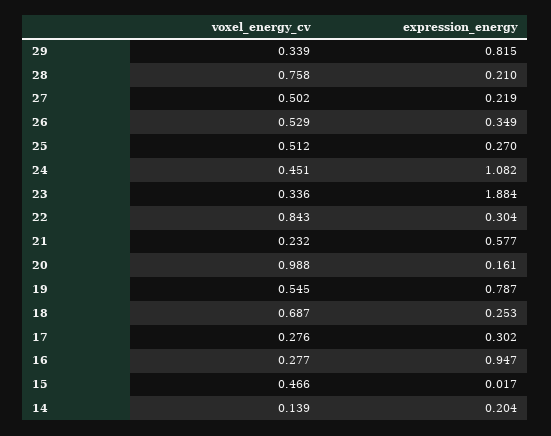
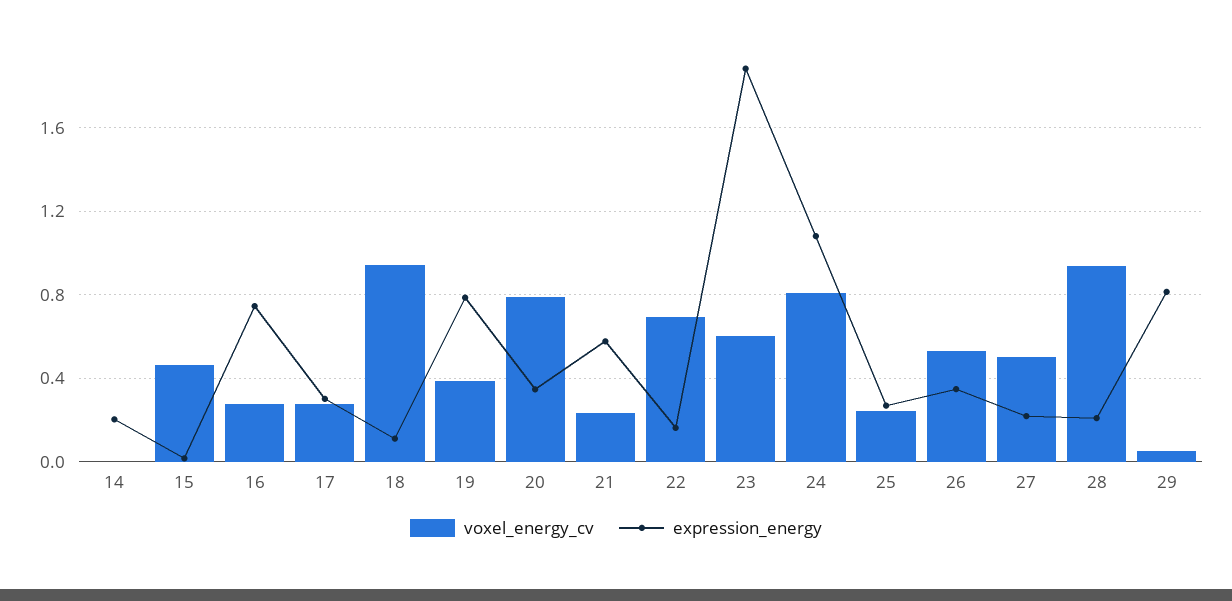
voxel_energy_cv, 29: 0.339 -> 0.05
voxel_energy_cv, 28: 0.758 -> 0.95
voxel_energy_cv, 25: 0.512 -> 0.25
voxel_energy_cv, 24: 0.451 -> 0.8
voxel_energy_cv, 23: 0.336 -> 0.6
voxel_energy_cv, 22: 0.843 -> 0.7
expression_energy, 22: 0.304 -> 0.15
voxel_energy_cv, 20: 0.988 -> 0.8
expression_energy, 20: 0.161 -> 0.35
voxel_energy_cv, 19: 0.545 -> 0.4
voxel_energy_cv, 18: 0.687 -> 0.95
expression_energy, 18: 0.253 -> 0.1
expression_energy, 16: 0.947 -> 0.75
voxel_energy_cv, 14: 0.139 -> 0

